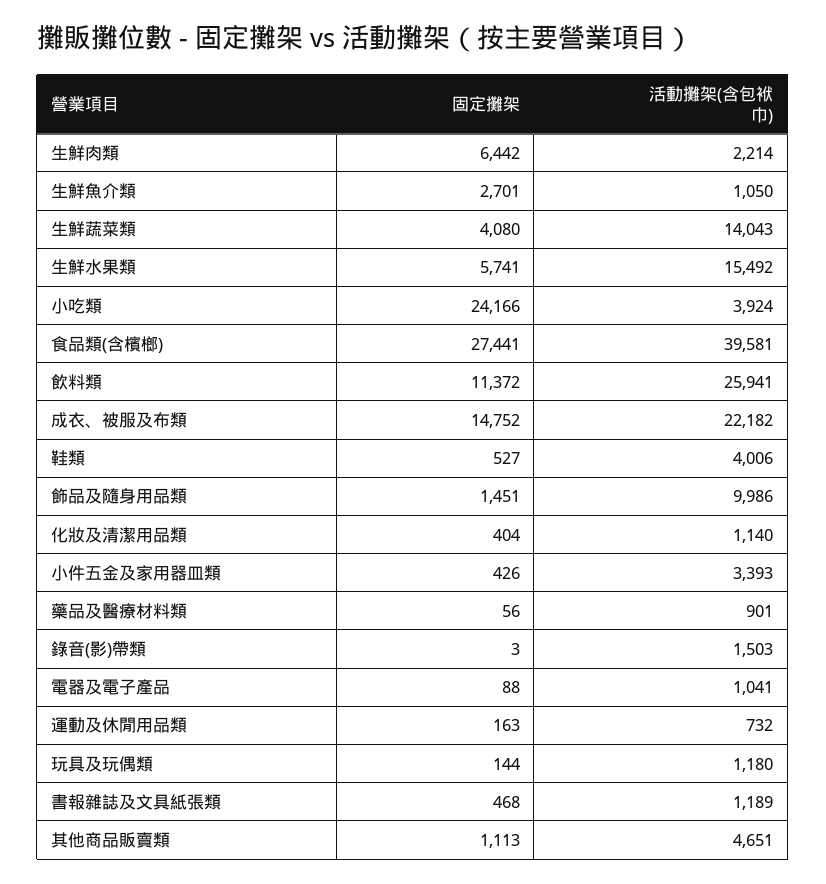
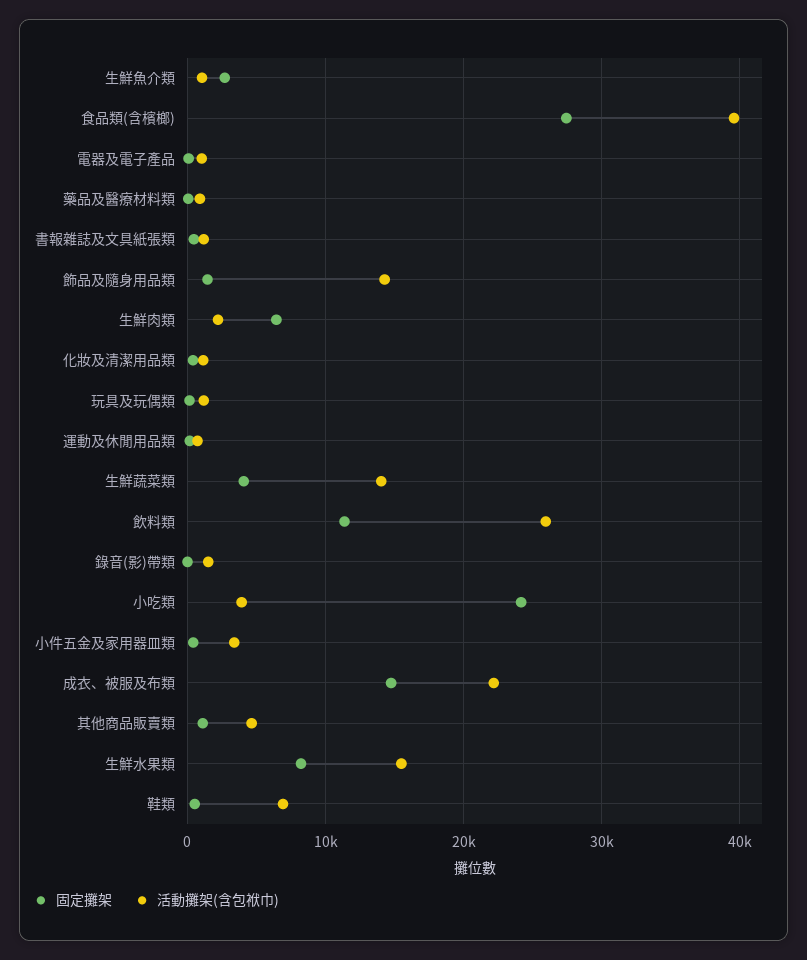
固定攤架, 生鮮水果類: 5741 -> 8000
活動攤架(含包袱巾), 鞋類: 4006 -> 7000
活動攤架(含包袱巾), 飾品及隨身用品類: 9986 -> 14000

